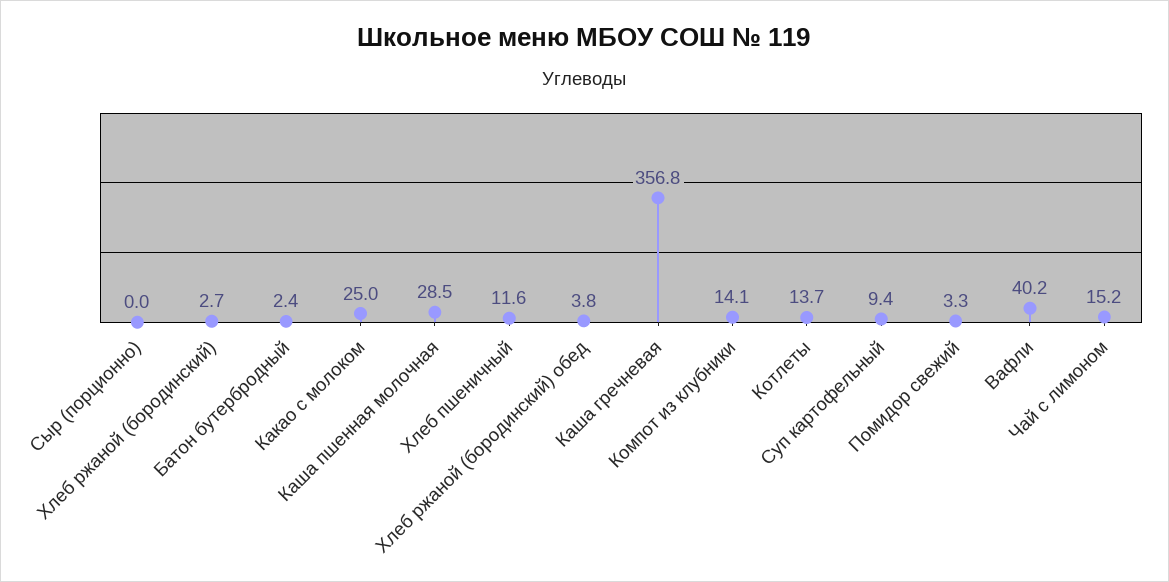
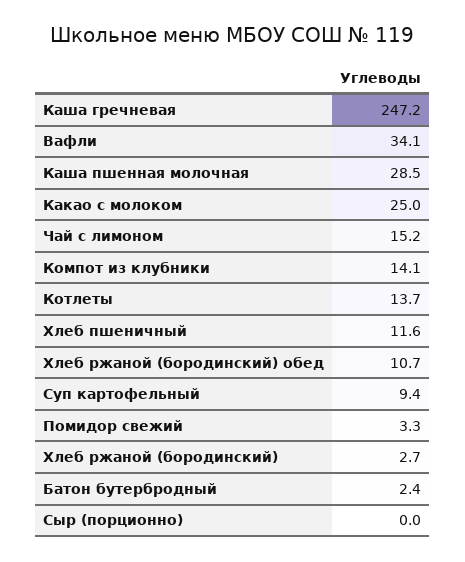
Хлеб ржаной (бородинский) обед: 3.8 -> 10.7
Каша гречневая: 356.8 -> 247.2
Вафли: 40.2 -> 34.1

